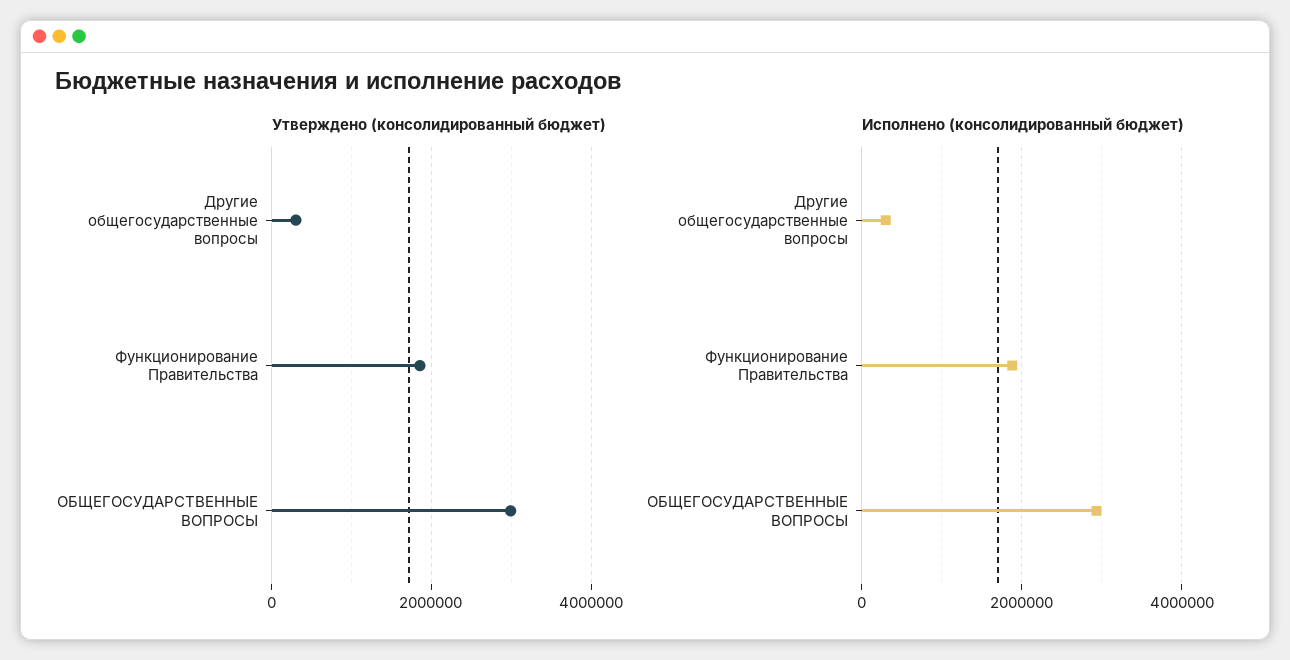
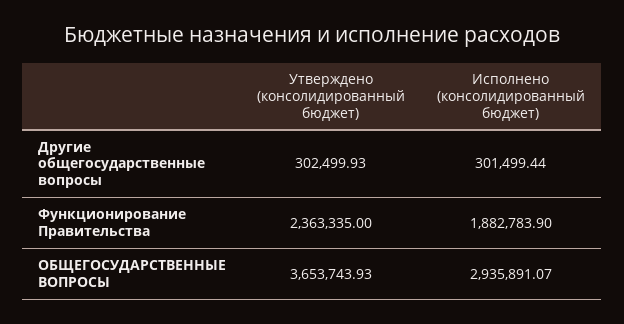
Утверждено (консолидированный бюджет), Функционирование Правительства: 1800000 -> 2363335
Утверждено (консолидированный бюджет), ОБЩЕГОСУДАРСТВЕННЫЕ ВОПРОСЫ: 3000000 -> 3653743.93

